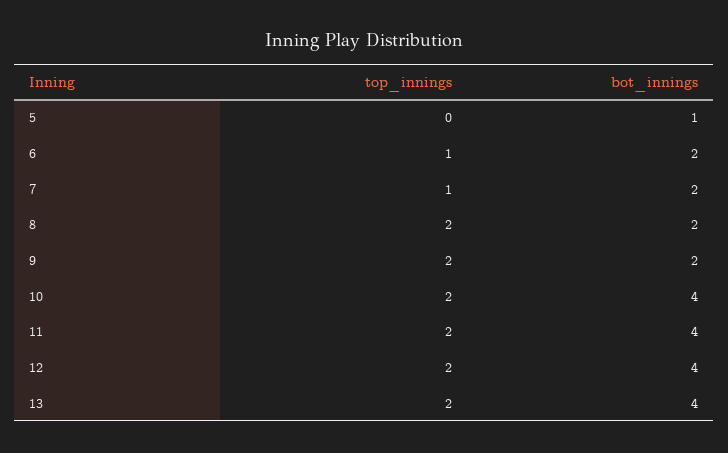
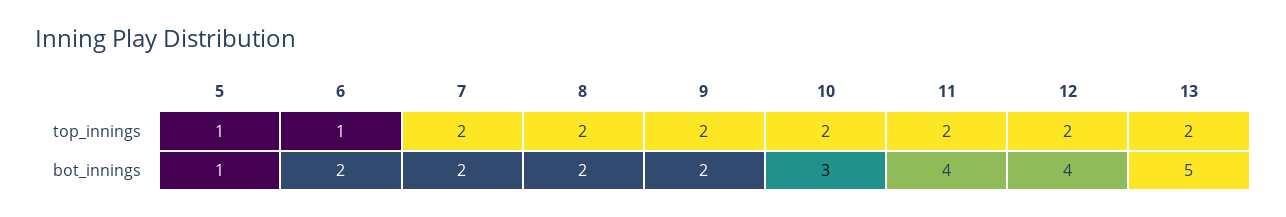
top_innings, 5: 0 -> 1
top_innings, 7: 1 -> 2
bot_innings, 10: 4 -> 3
bot_innings, 13: 4 -> 5

